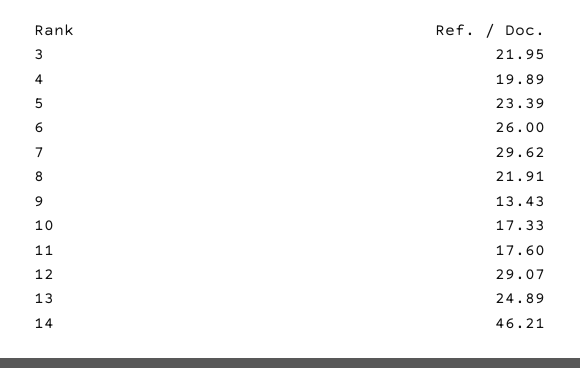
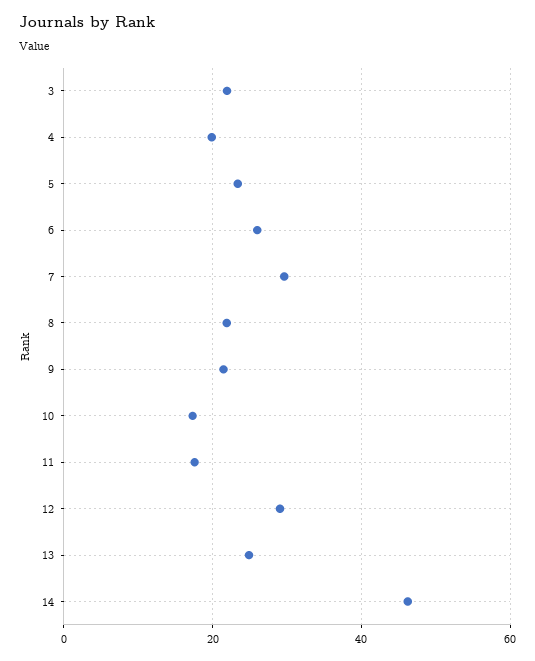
9: 13.43 -> 22

